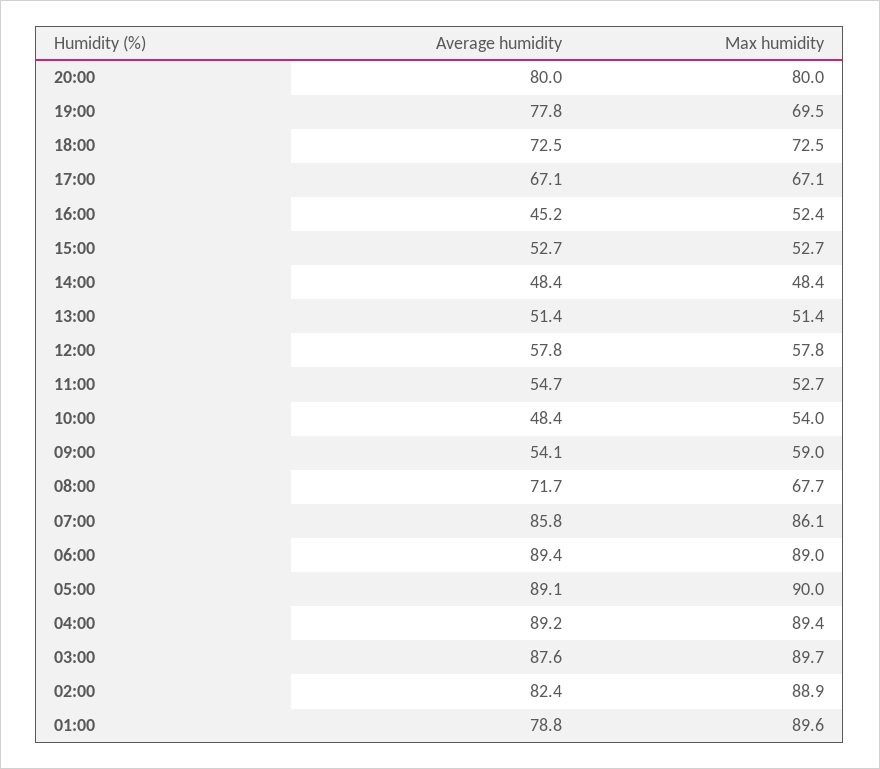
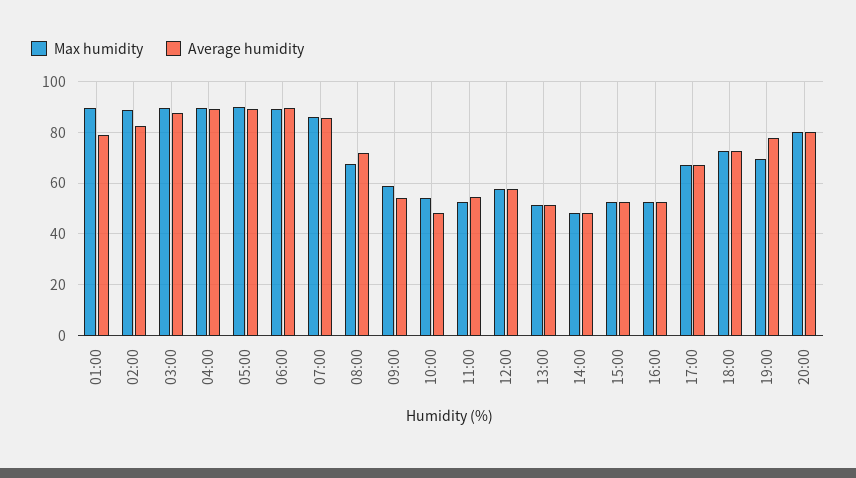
Average humidity, 16:00: 45.2 -> 52.5

